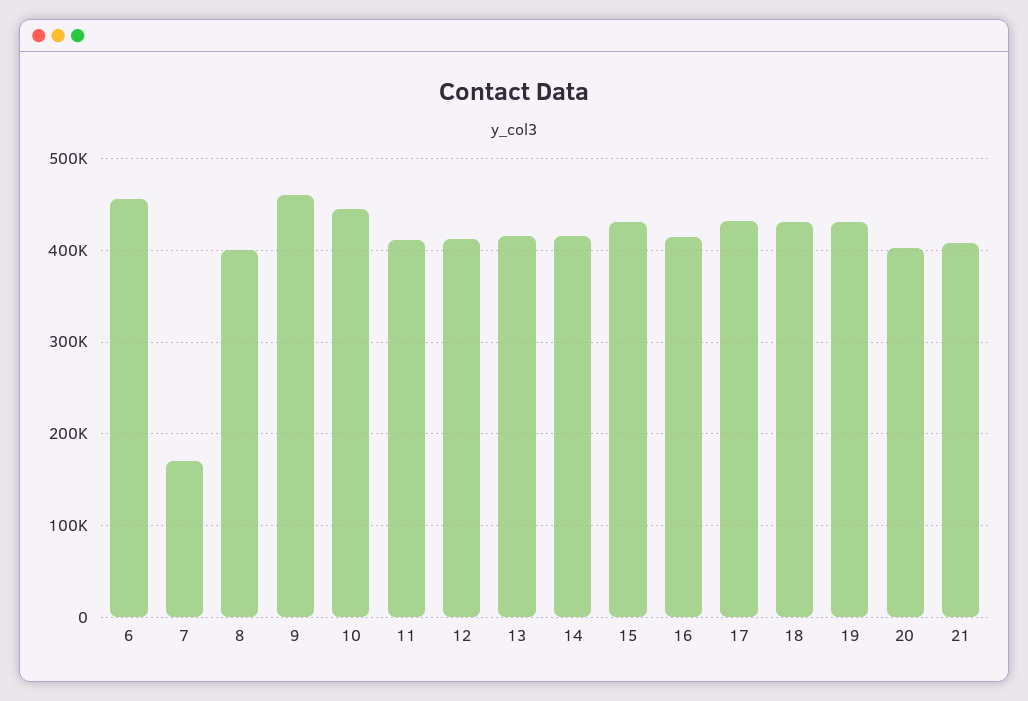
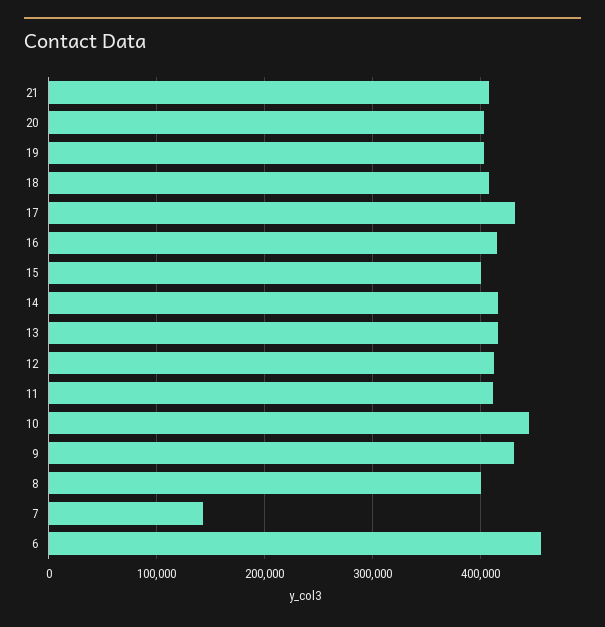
7: 170000 -> 140000
9: 460000 -> 430000
15: 430000 -> 400000
18: 430000 -> 410000
19: 430000 -> 400000

